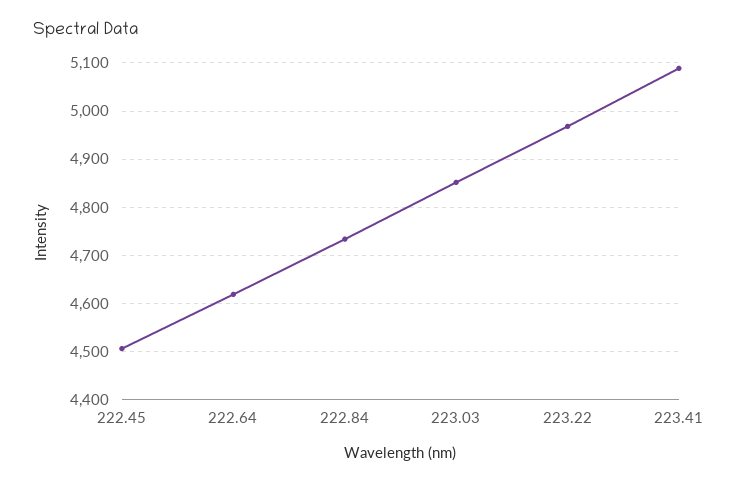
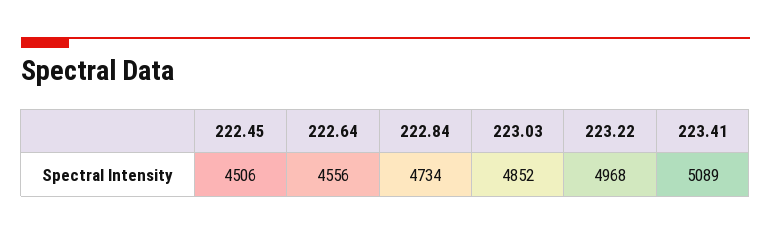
222.64: 4620 -> 4556

